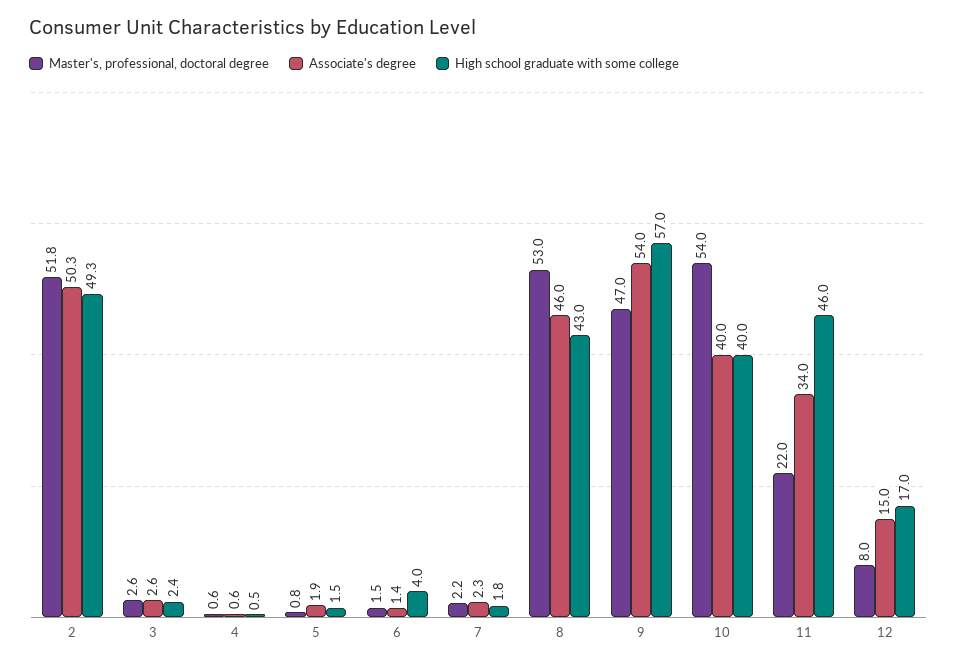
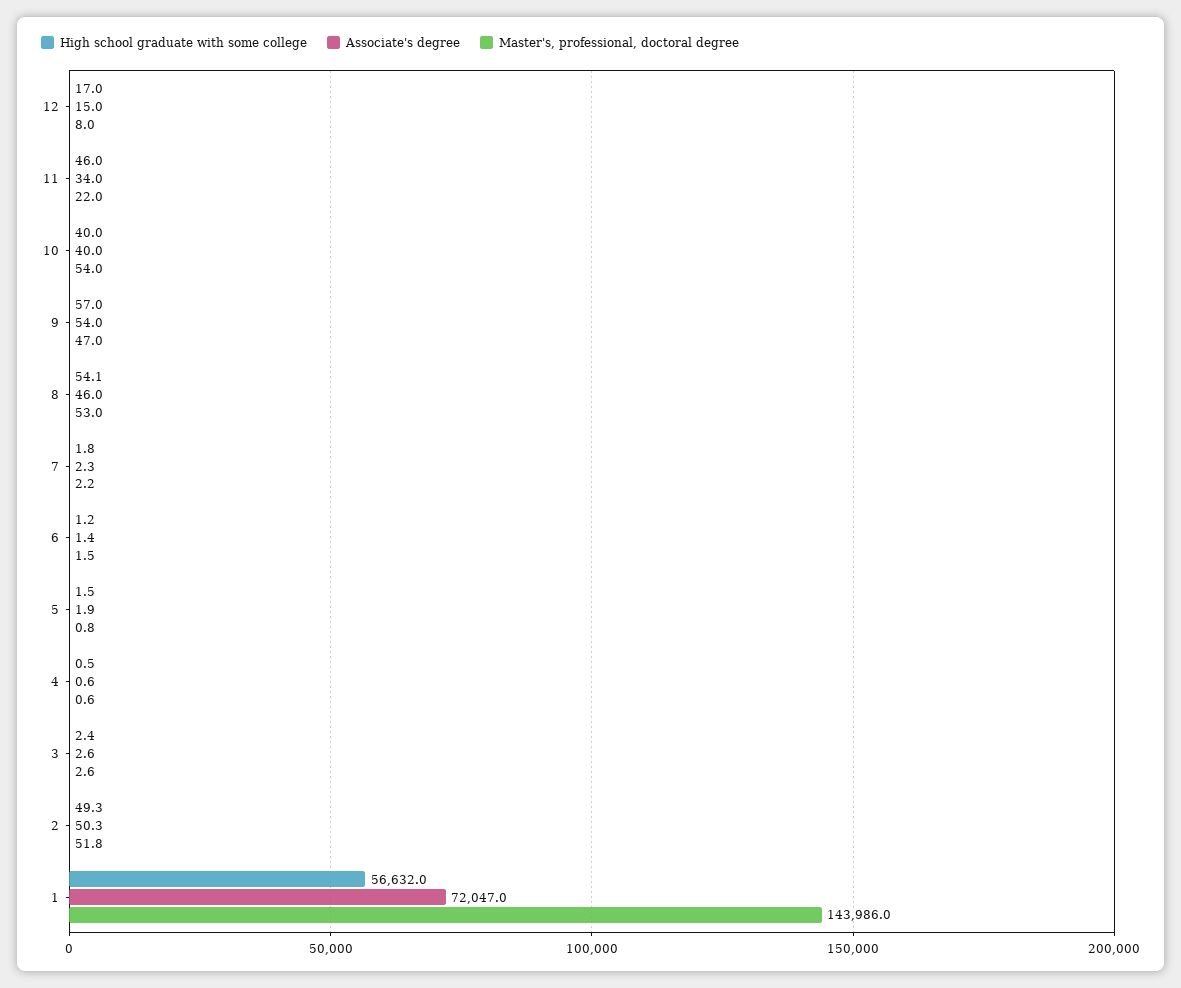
High school graduate with some college, 6: 4 -> 1.2
High school graduate with some college, 8: 43 -> 54.1
High school graduate with some college, 1: none -> 56632
Associate's degree, 1: none -> 72047
Master's, professional, doctoral degree, 1: none -> 143986

